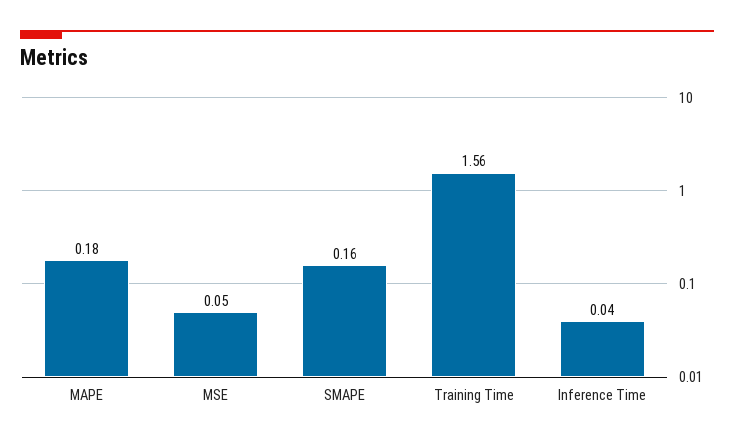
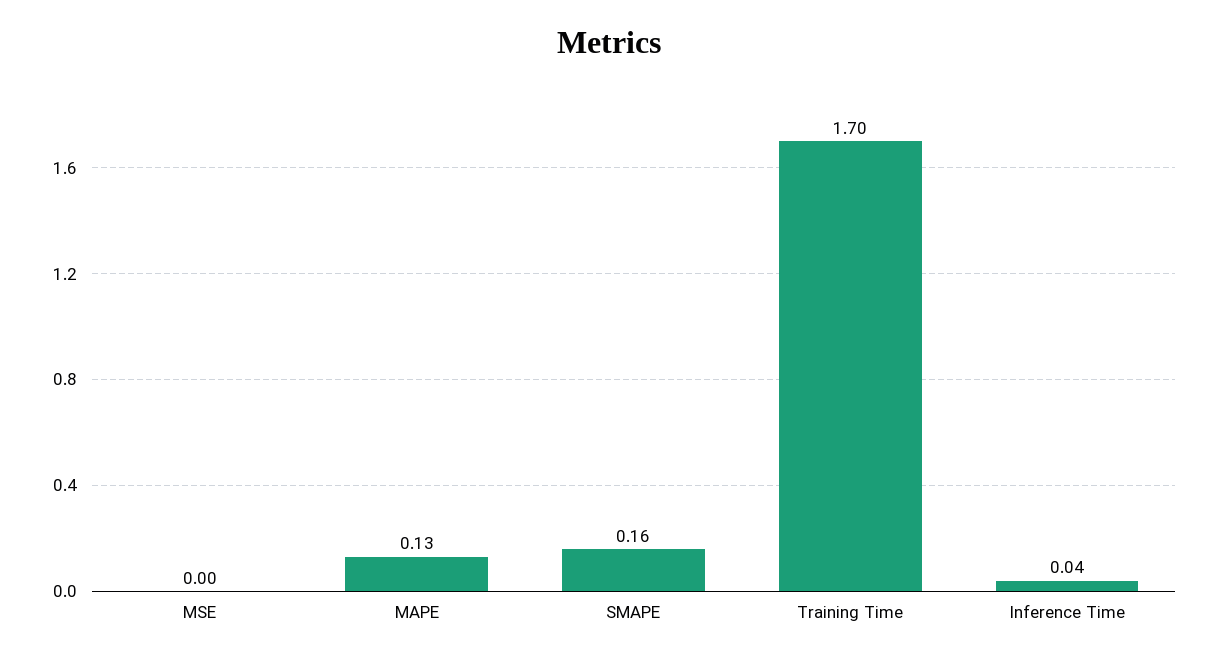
MAPE: 0.18 -> 0.13
MSE: 0.05 -> 0
Training Time: 1.56 -> 1.7

